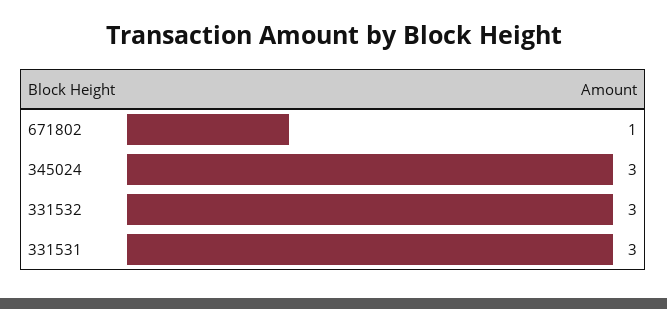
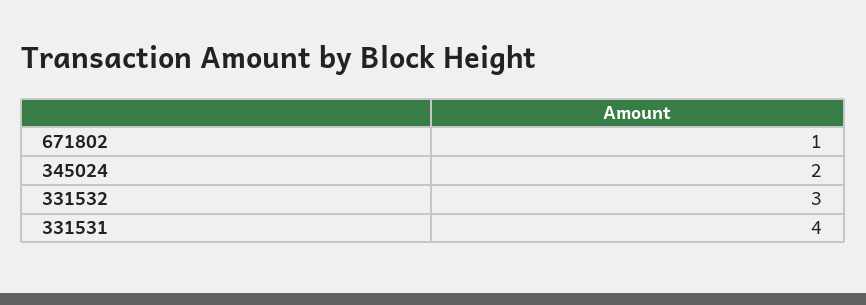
345024: 3 -> 2
331531: 3 -> 4

